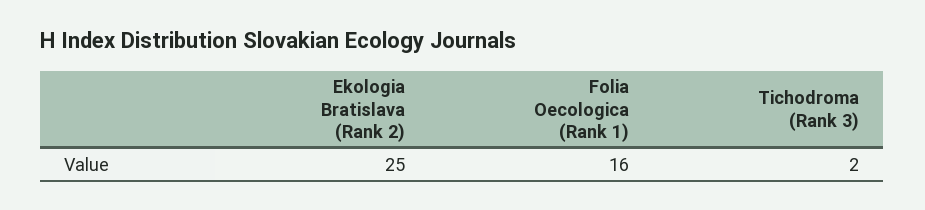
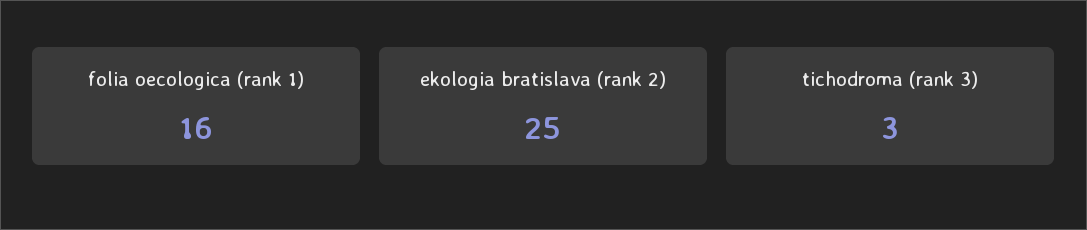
Tichodroma (Rank 3): 2 -> 3

